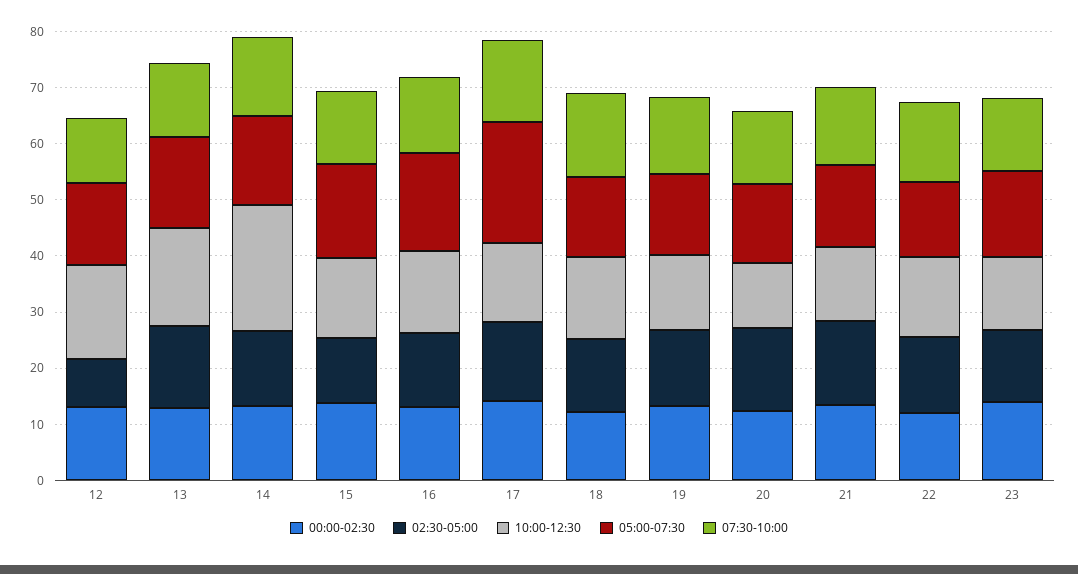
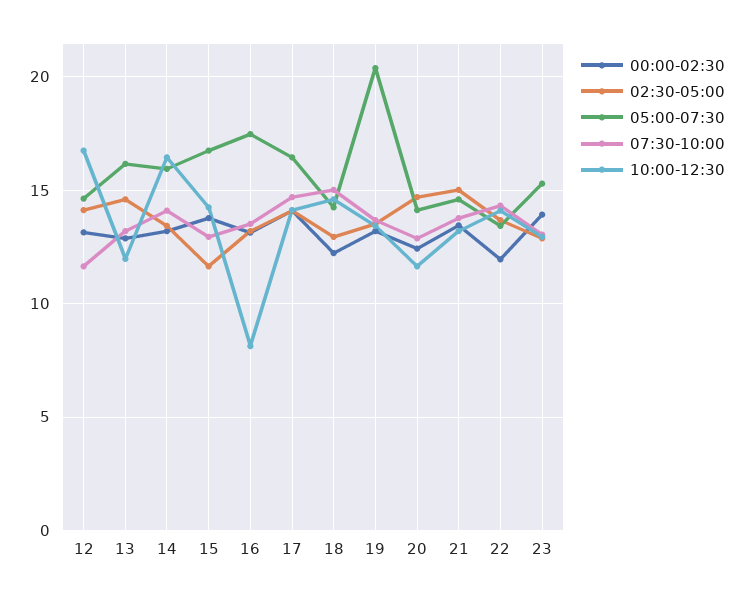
02:30-05:00, 12: 8 -> 14
10:00-12:30, 13: 18 -> 12
10:00-12:30, 14: 22 -> 16.5
10:00-12:30, 16: 14 -> 8
05:00-07:30, 17: 22 -> 16.5
05:00-07:30, 19: 14 -> 20.5

